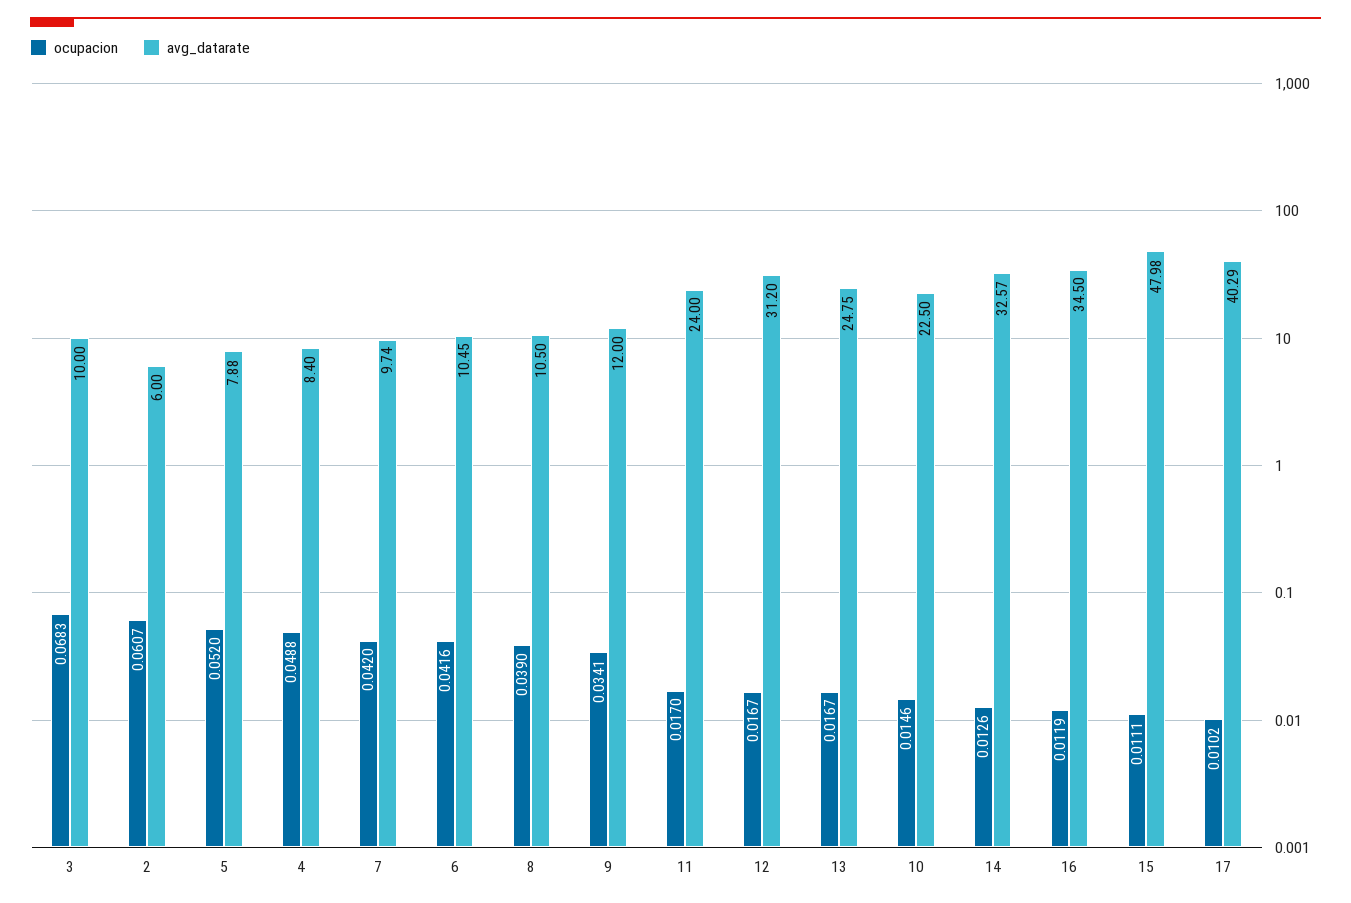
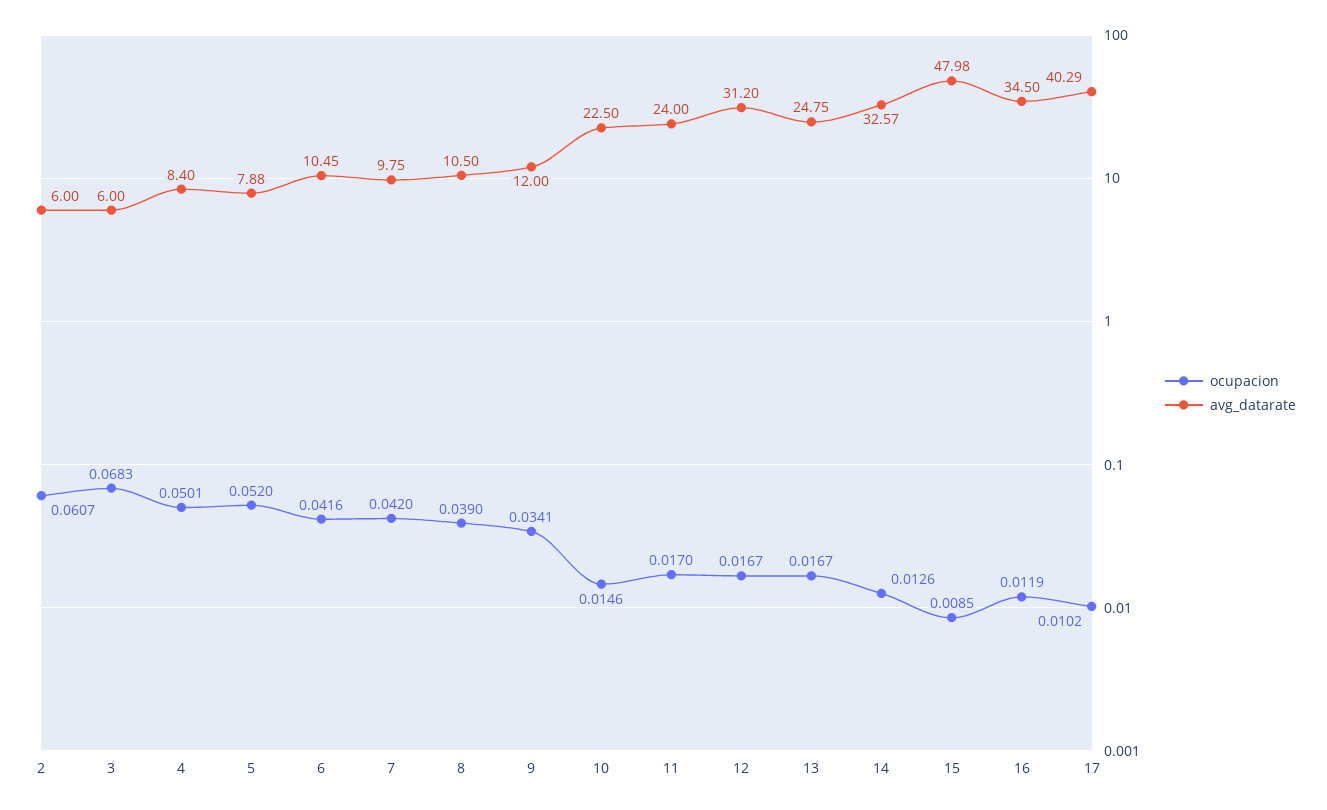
avg_datarate, 3: 10 -> 6
ocupacion, 4: 0.0488 -> 0.0501
avg_datarate, 7: 9.74 -> 9.75
ocupacion, 15: 0.0111 -> 0.0085

